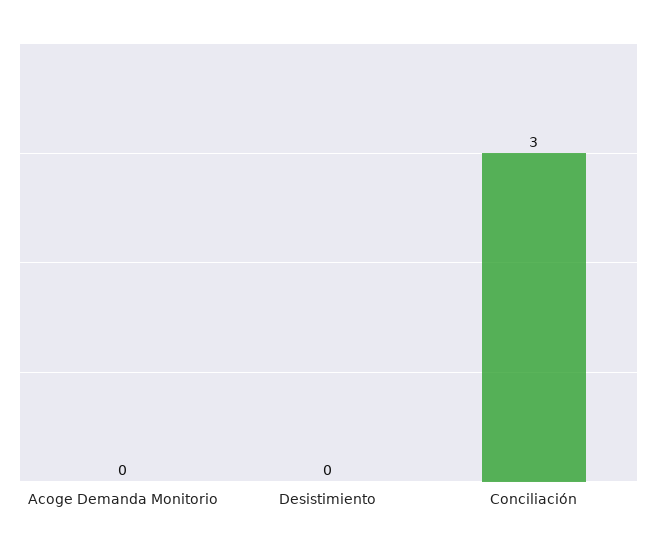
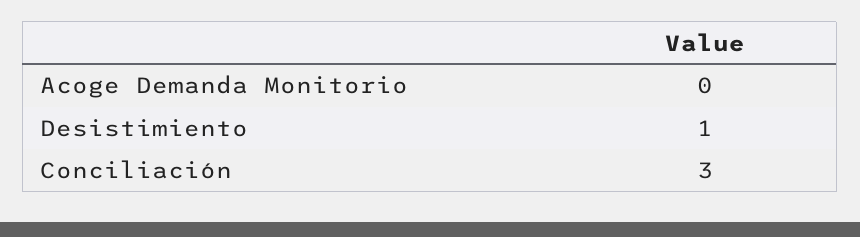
Desistimiento: 0 -> 1

